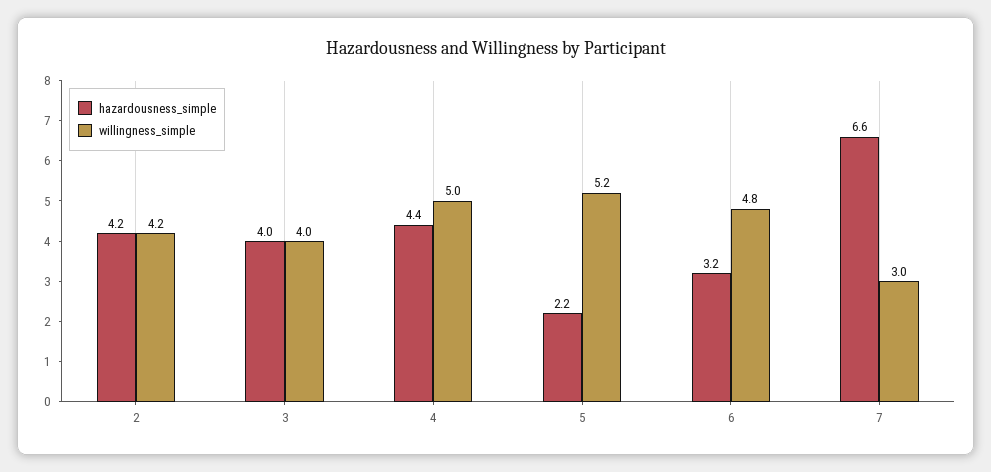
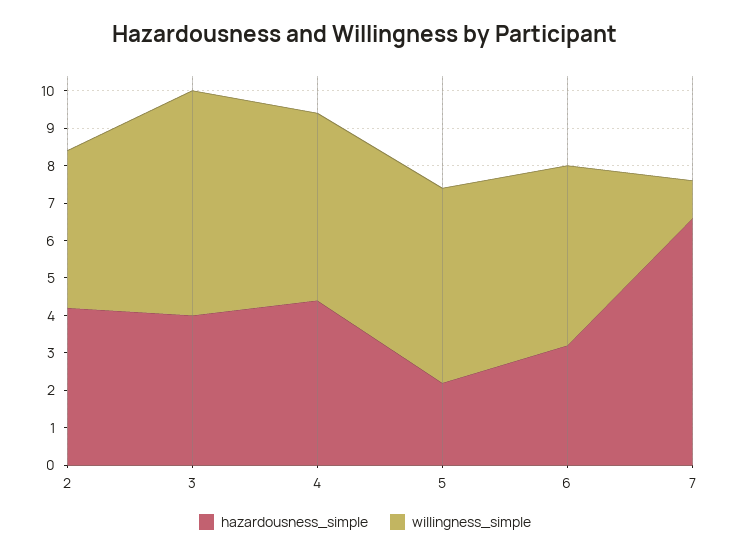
willingness_simple, 3: 4 -> 6
willingness_simple, 7: 3 -> 1

